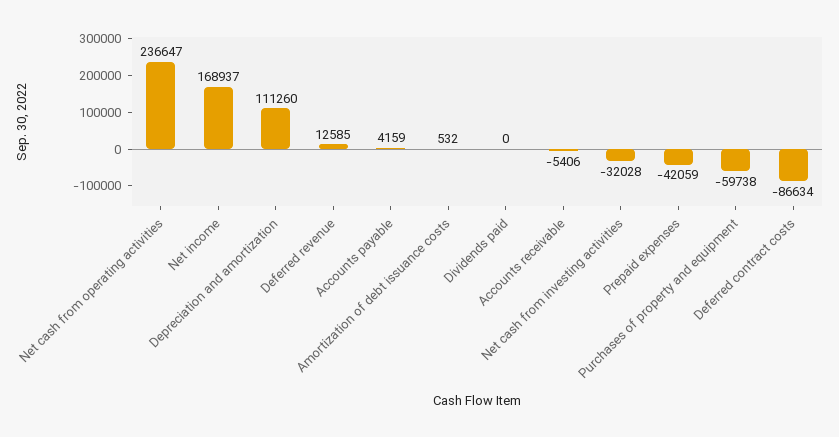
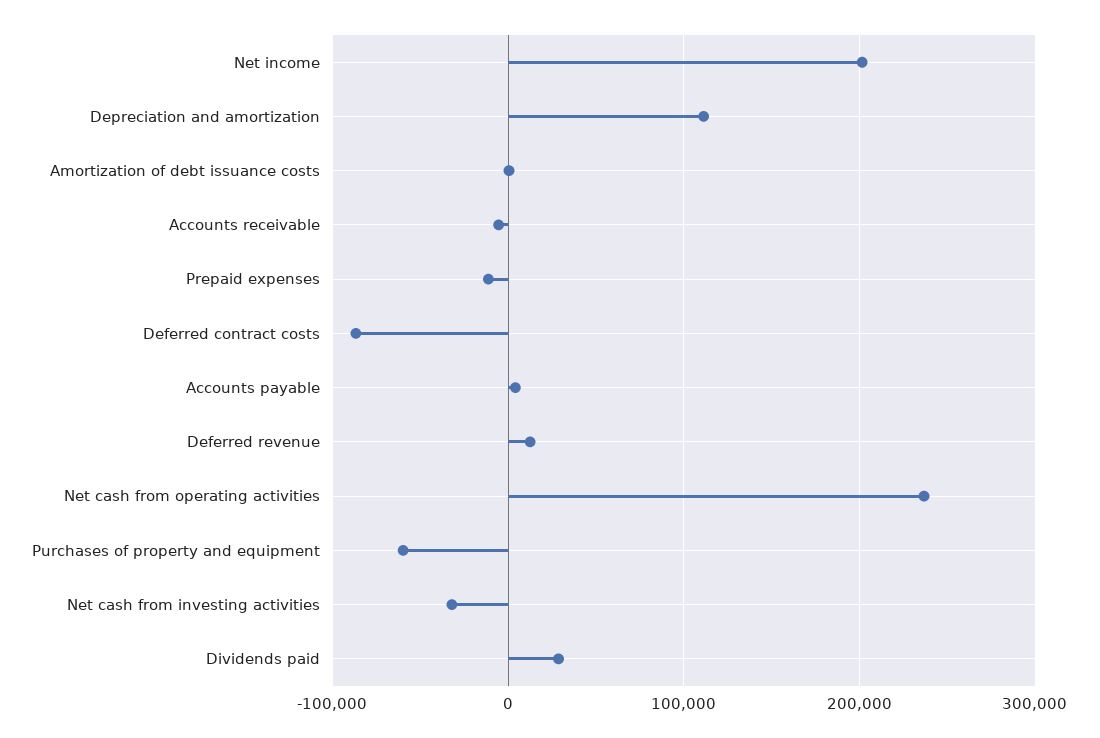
Net income: 168937 -> 200000
Dividends paid: 0 -> 30000
Prepaid expenses: -42059 -> -10000

